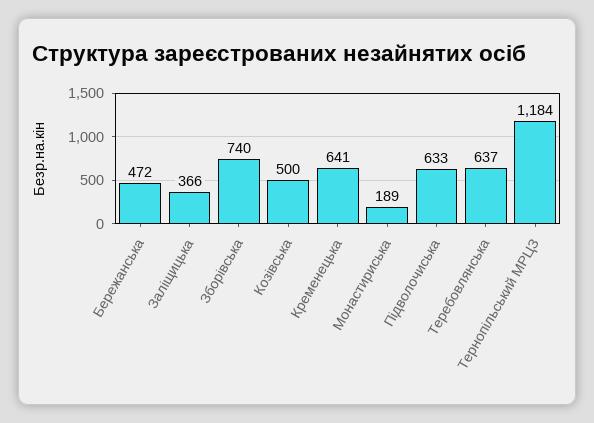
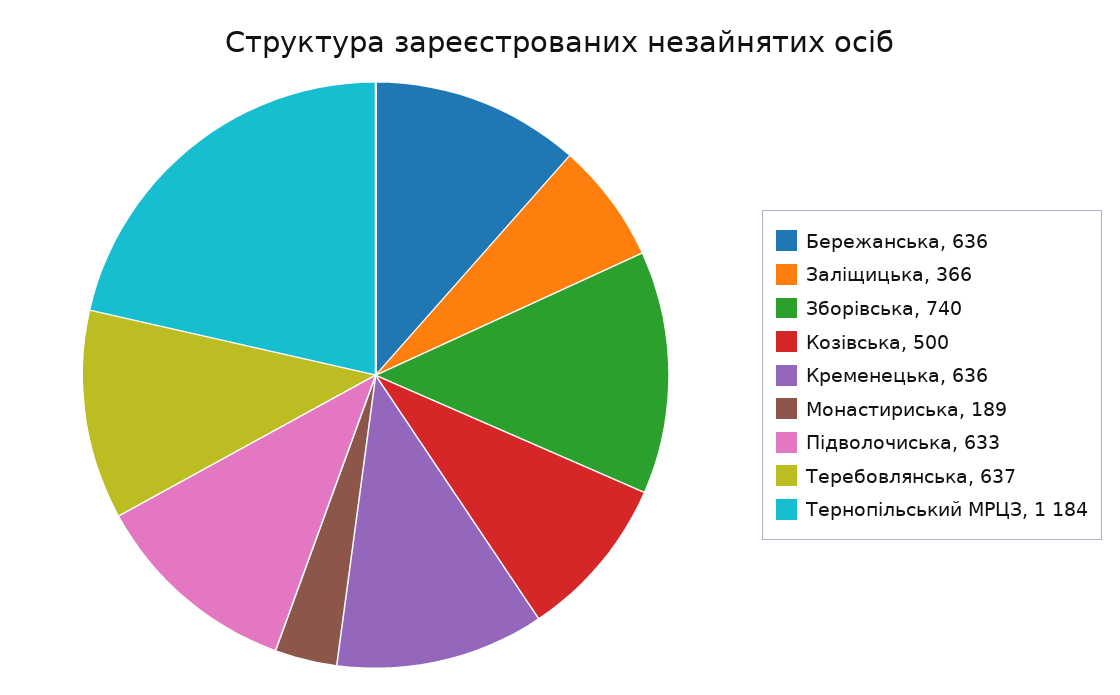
Бережанська: 472 -> 636
Кременецька: 641 -> 636

